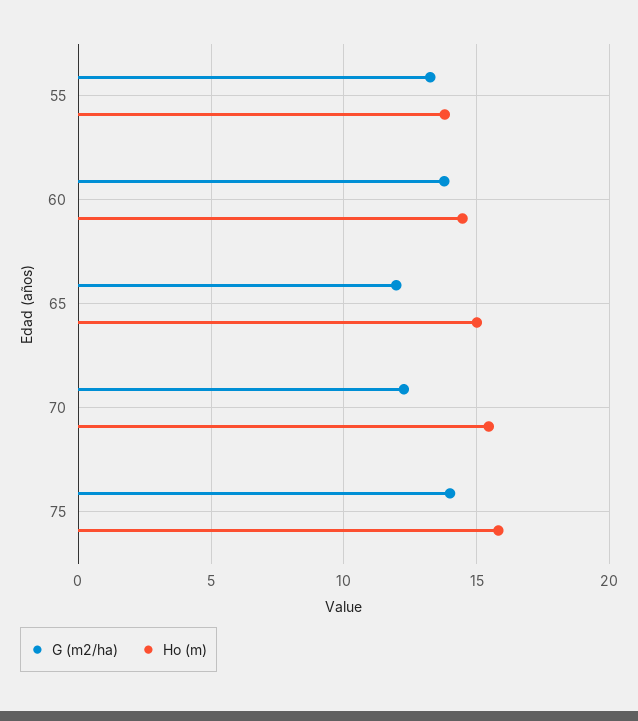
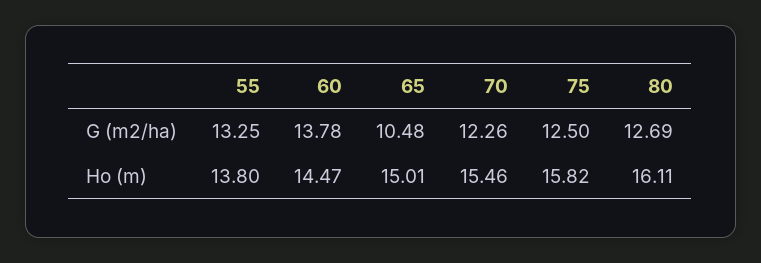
G (m2/ha), 65: 12 -> 10.48
G (m2/ha), 75: 14 -> 12.5
G (m2/ha), 80: none -> 12.69
Ho (m), 80: none -> 16.11

